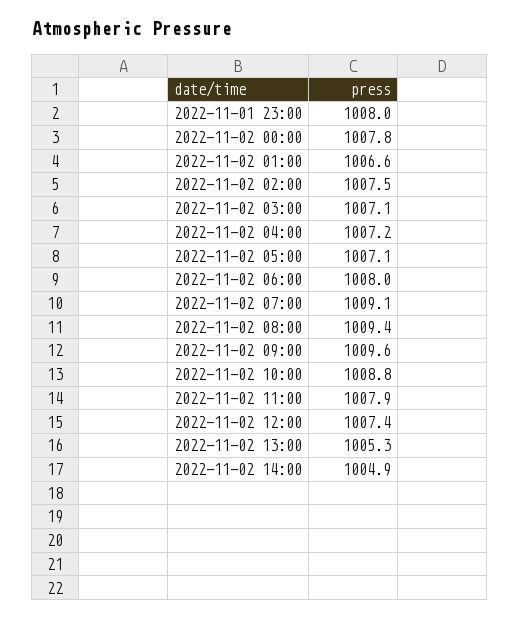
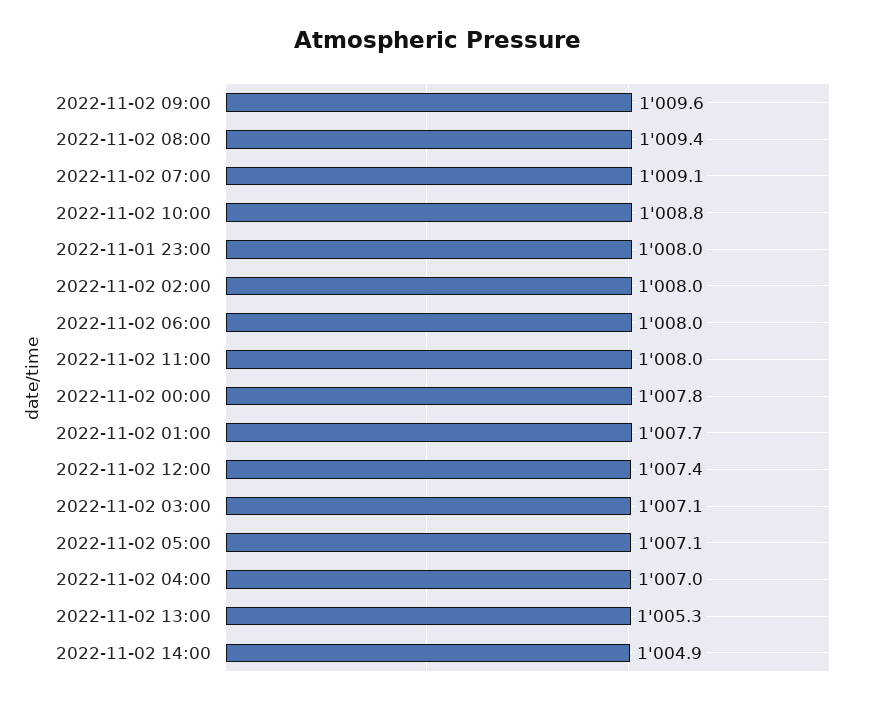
2022-11-02 01:00: 1006.6 -> 1007.7
2022-11-02 02:00: 1007.5 -> 1008
2022-11-02 04:00: 1007.2 -> 1007
2022-11-02 11:00: 1007.9 -> 1008

